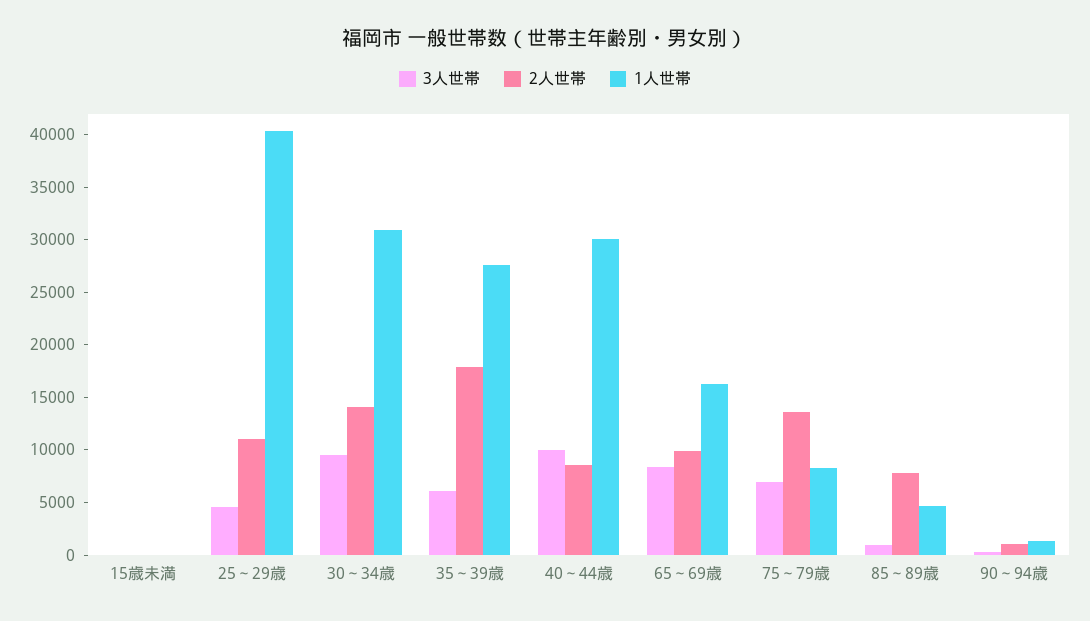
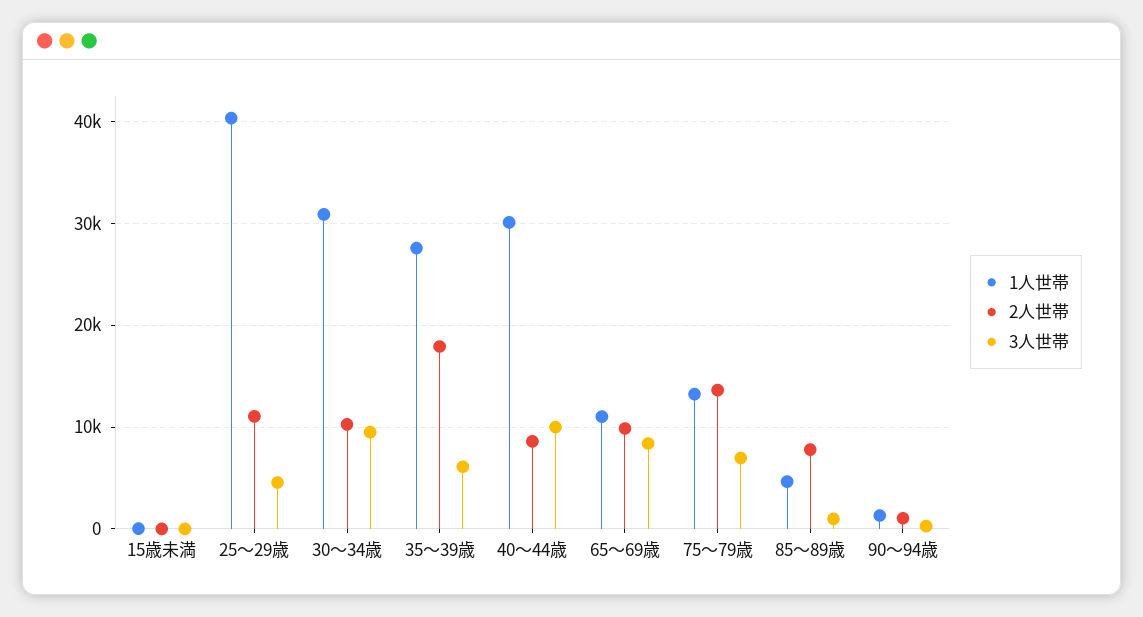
2人世帯, 30～34歳: 14000 -> 10000
1人世帯, 65～69歳: 16000 -> 11000
1人世帯, 75～79歳: 8000 -> 13000

